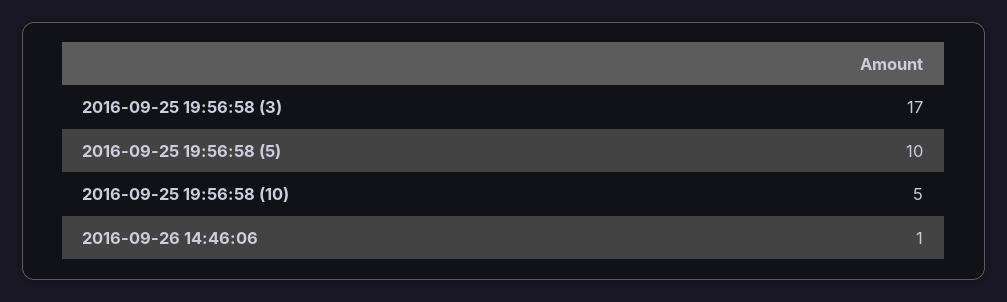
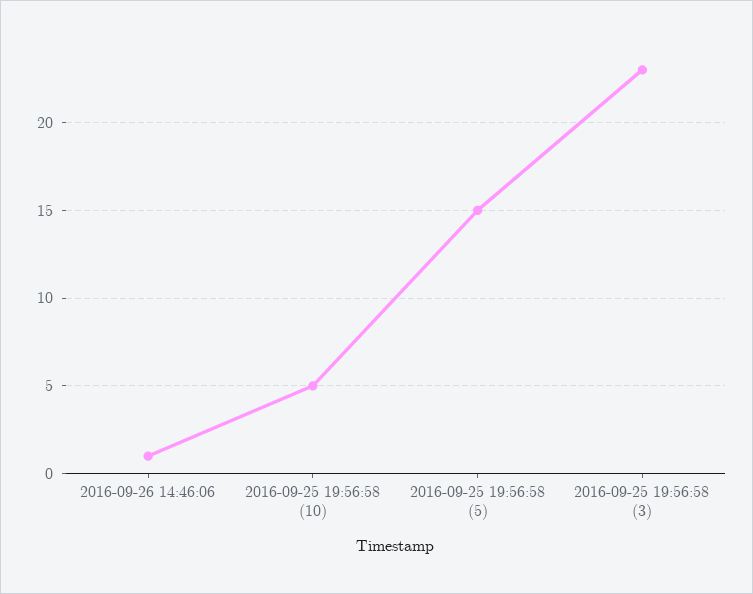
2016-09-25 19:56:58 (3): 17 -> 23
2016-09-25 19:56:58 (5): 10 -> 15

